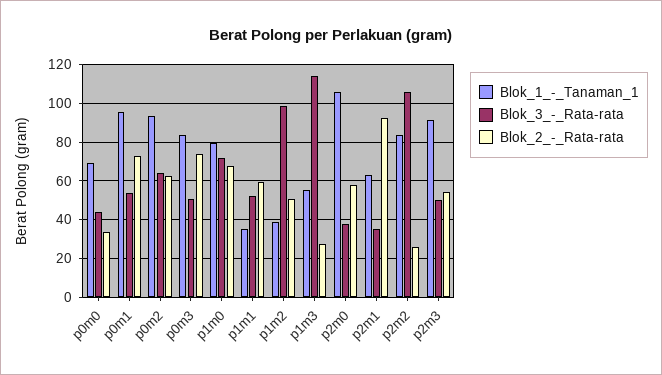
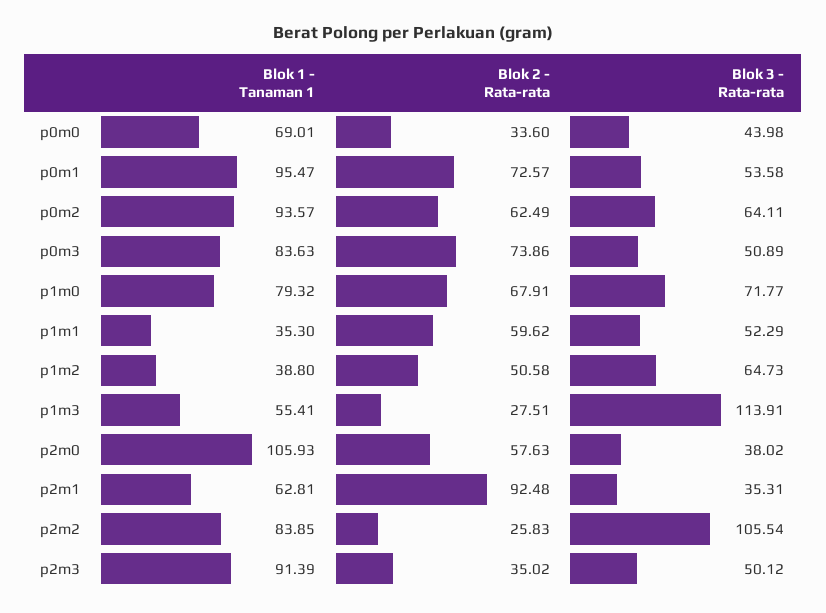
Blok_3_-_Rata-rata, p1m2: 100 -> 64.73
Blok_2_-_Rata-rata, p2m3: 55 -> 35.02

